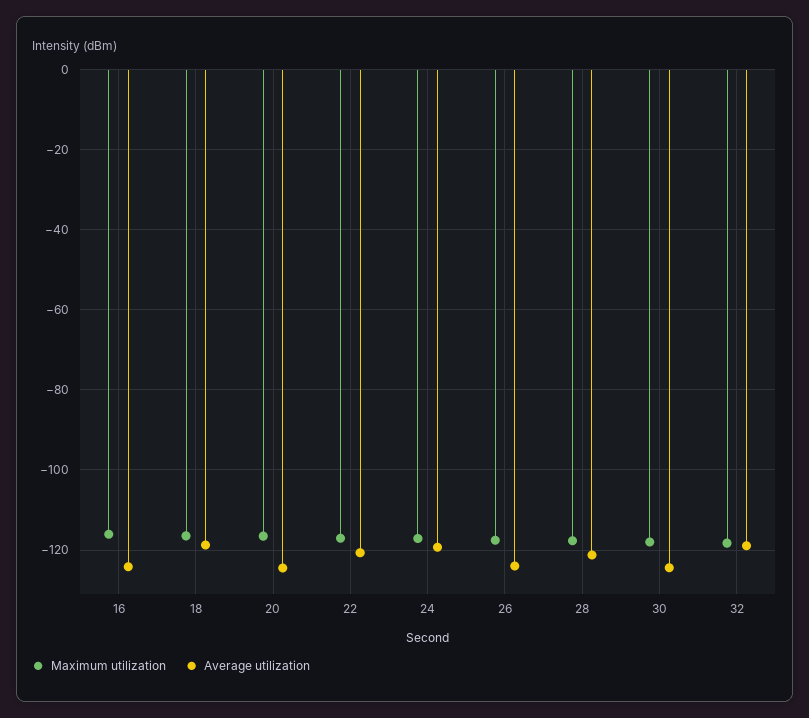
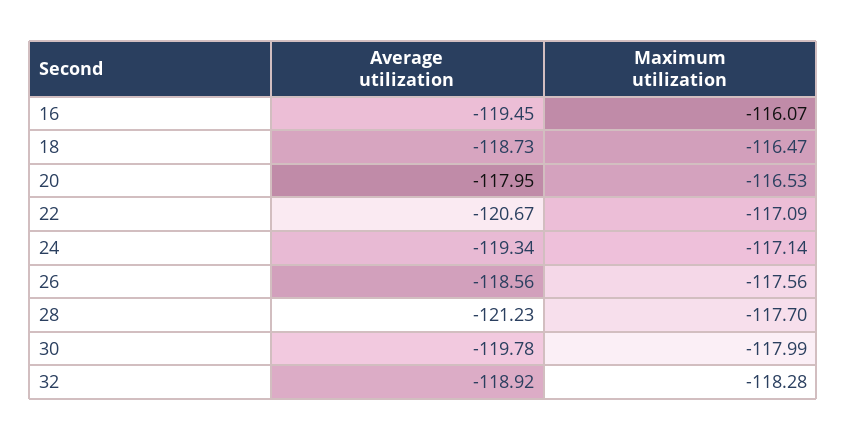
Average utilization, 16: -124 -> -119.45
Average utilization, 20: -124 -> -117.95
Average utilization, 26: -124 -> -118.56
Average utilization, 30: -124 -> -119.78

